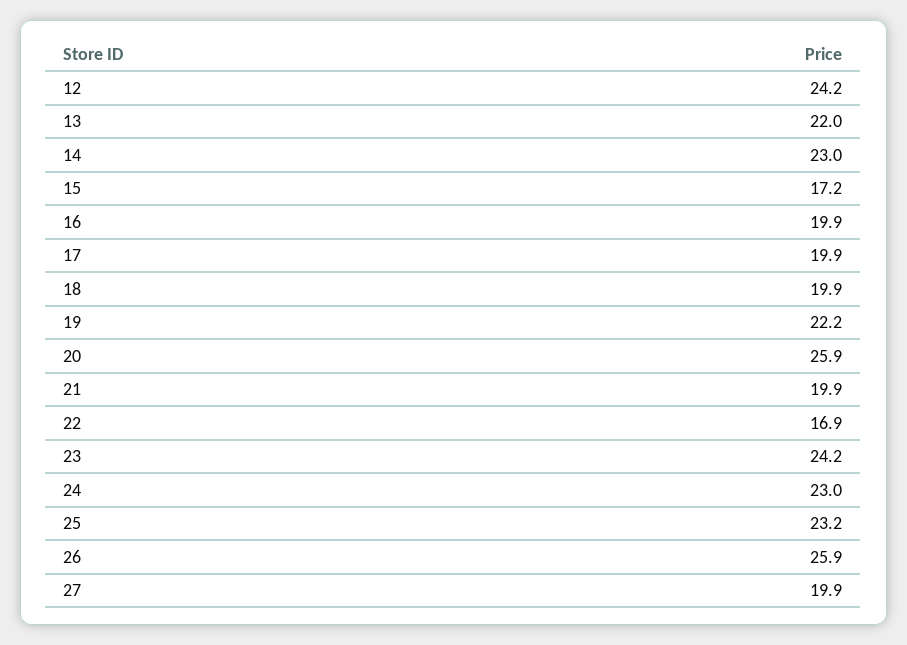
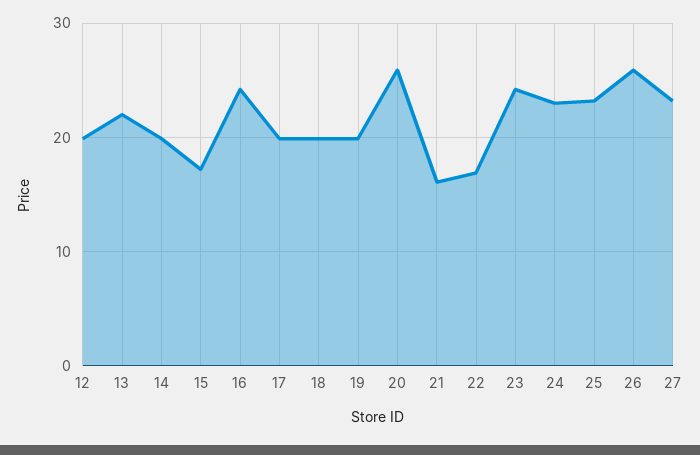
12: 24.2 -> 20
14: 23 -> 20
16: 19.9 -> 24
19: 22.2 -> 20
21: 19.9 -> 16
27: 19.9 -> 23

